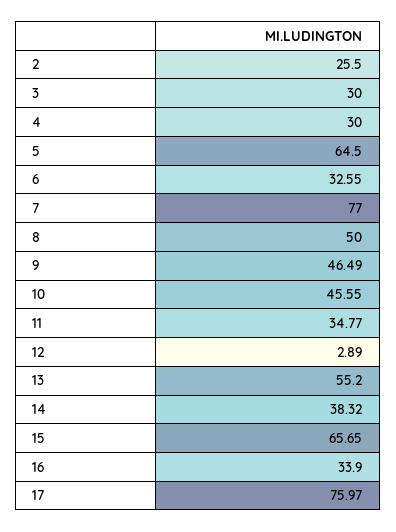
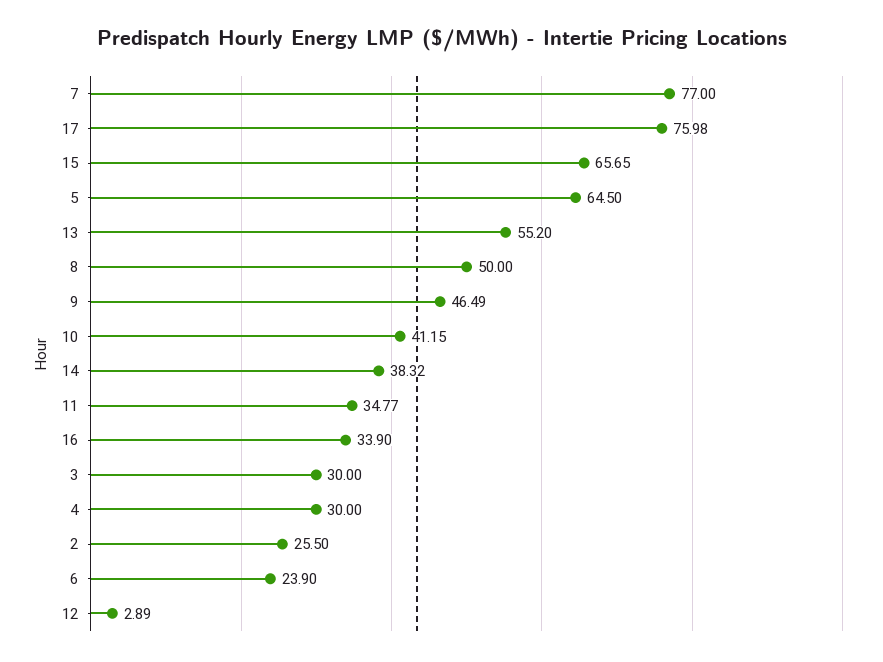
6: 32.55 -> 23.9
10: 45.55 -> 41.15
17: 75.97 -> 75.98

